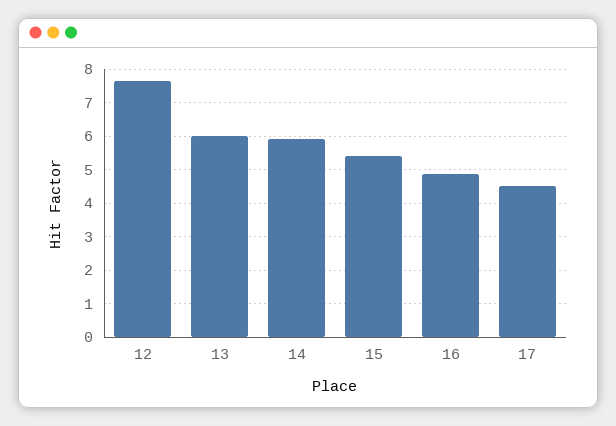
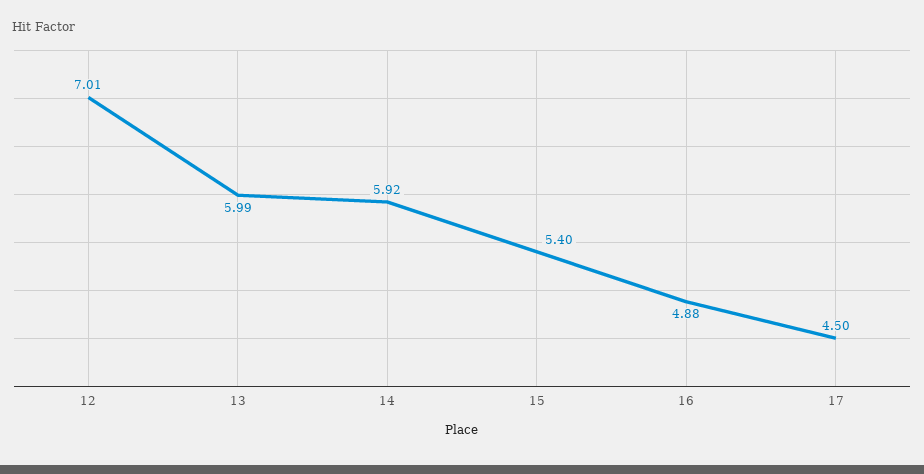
12: 7.6 -> 7.01

